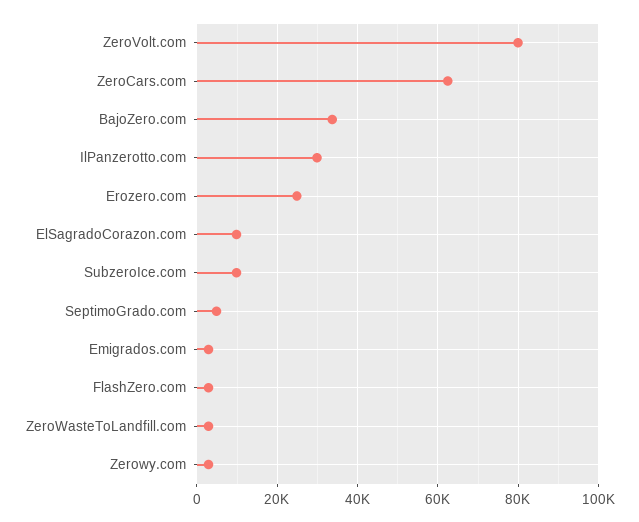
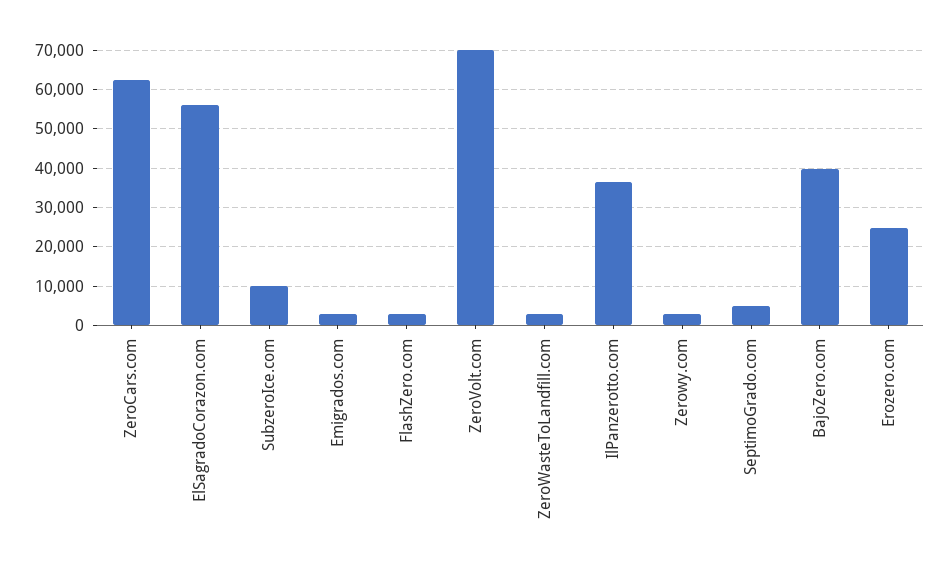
ZeroVolt.com: 80000 -> 70000
BajoZero.com: 34000 -> 40000
IlPanzerotto.com: 30000 -> 36000
ElSagradoCorazon.com: 10000 -> 56000

